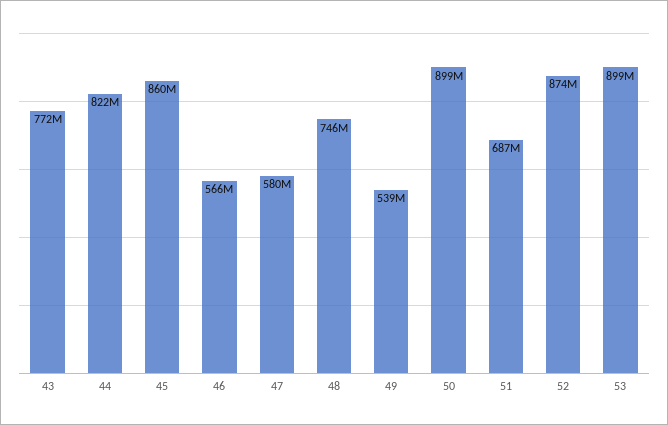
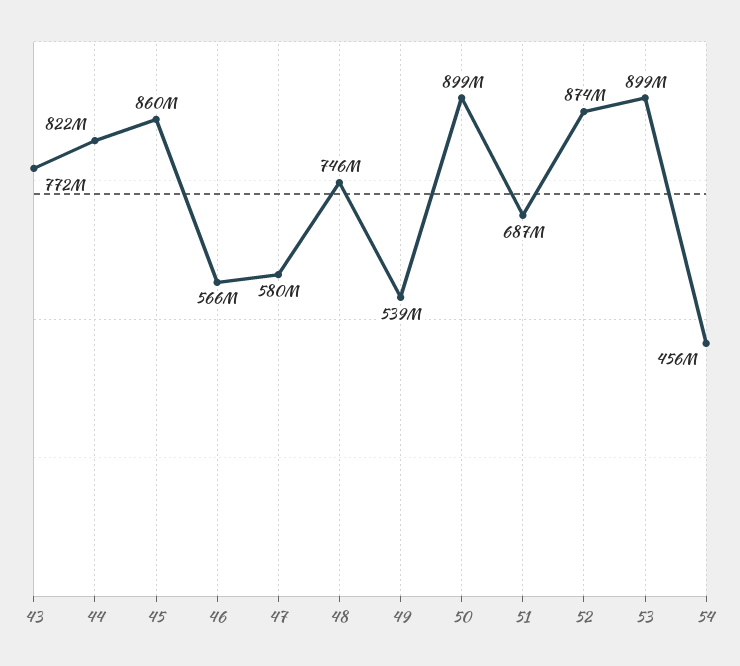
54: none -> 456000000

